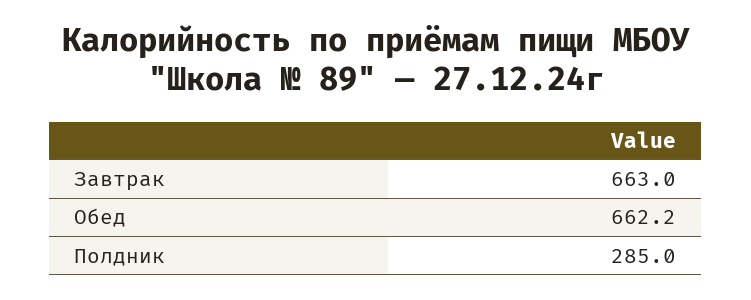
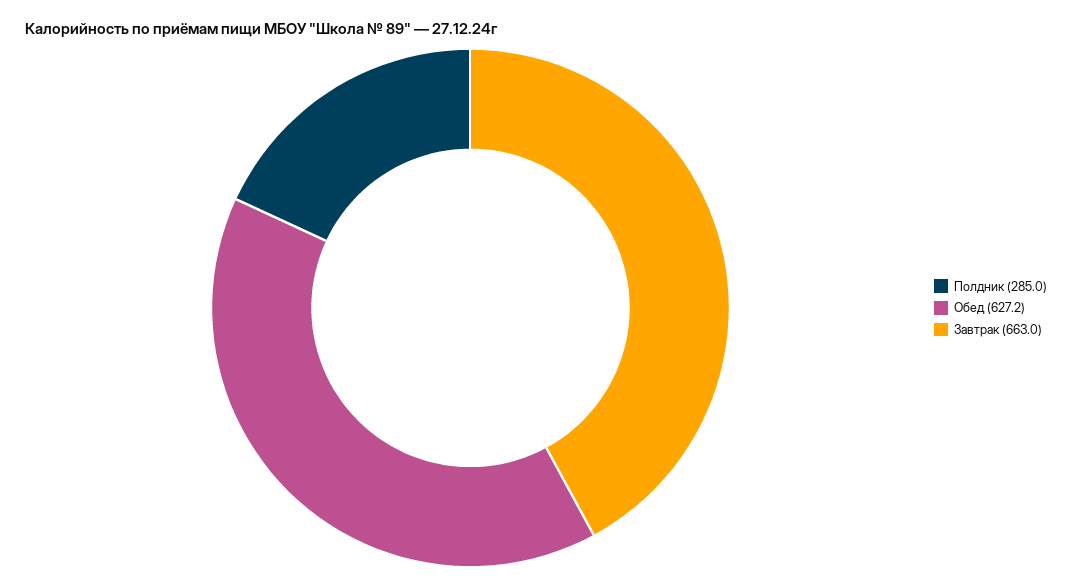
Обед: 662.2 -> 627.2

